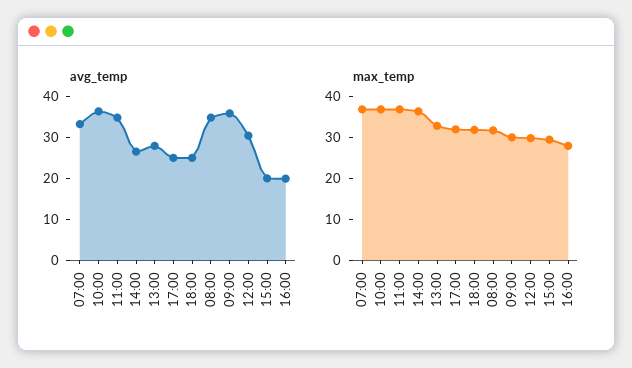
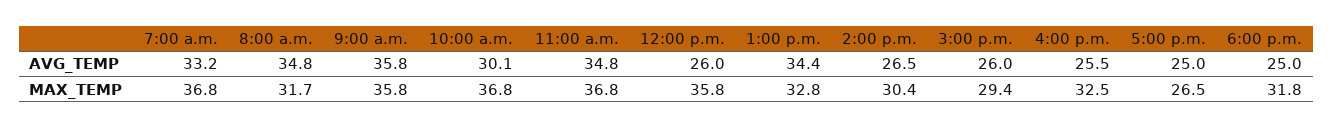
avg_temp, 10:00: 36 -> 30.1
avg_temp, 13:00: 28 -> 34.4
avg_temp, 12:00: 30 -> 26
avg_temp, 15:00: 20 -> 26
avg_temp, 16:00: 20 -> 25.5
max_temp, 14:00: 36 -> 30.4
max_temp, 17:00: 32 -> 26.5
max_temp, 09:00: 30 -> 35.8
max_temp, 12:00: 30 -> 35.8
max_temp, 16:00: 28 -> 32.5

